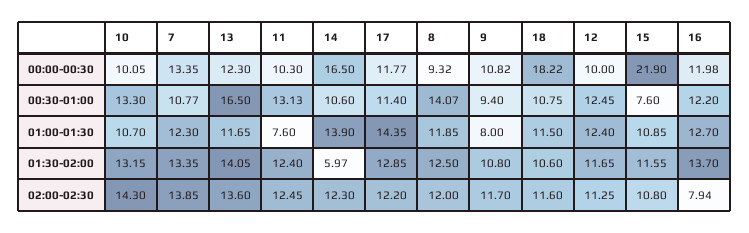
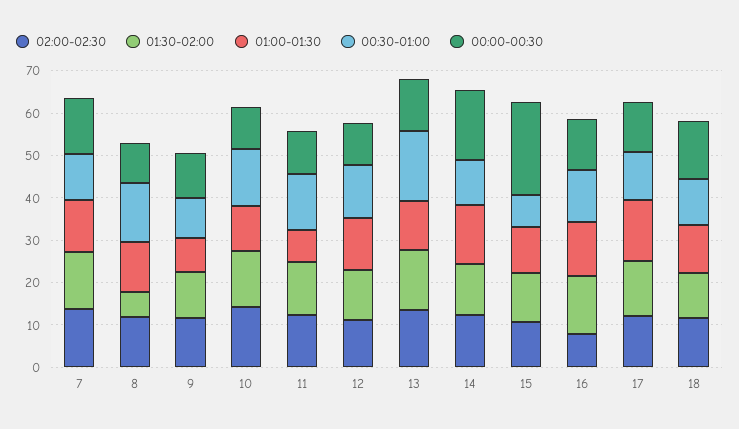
00:00-00:30, 18: 18.22 -> 14
01:30-02:00, 14: 5.97 -> 12
01:30-02:00, 8: 12.5 -> 6

